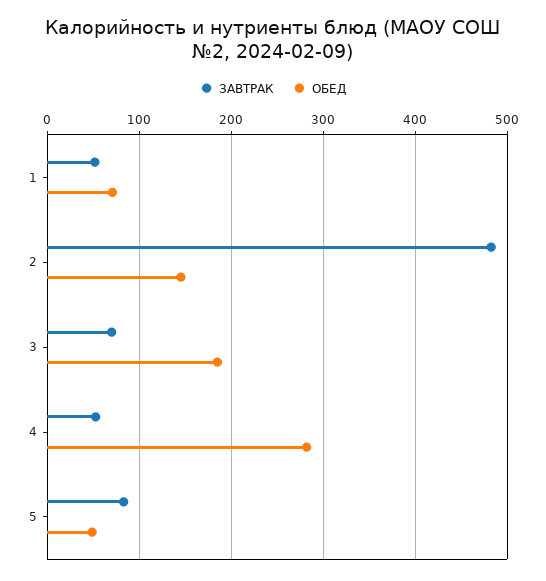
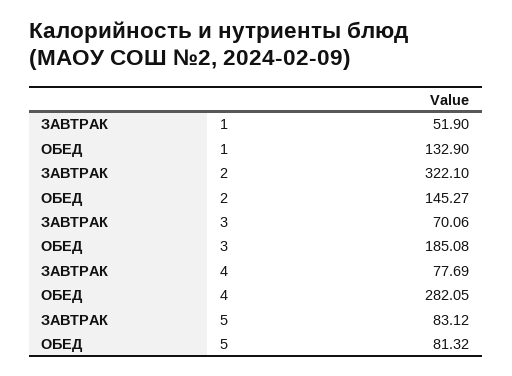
ОБЕД, 1: 70 -> 132.9
ЗАВТРАК, 2: 480 -> 322.1
ЗАВТРАК, 4: 50 -> 77.69
ОБЕД, 5: 50 -> 81.32

